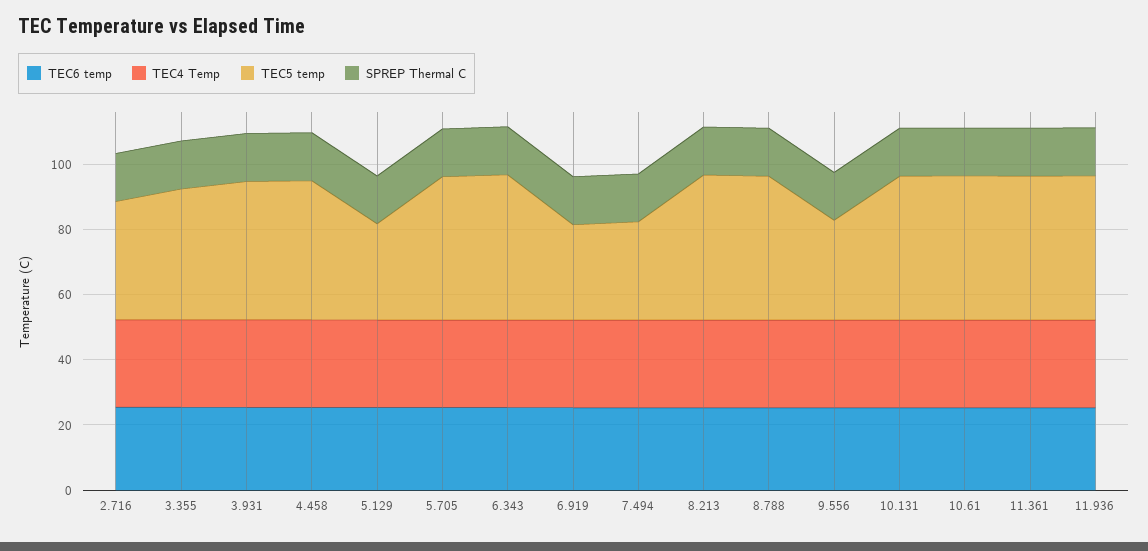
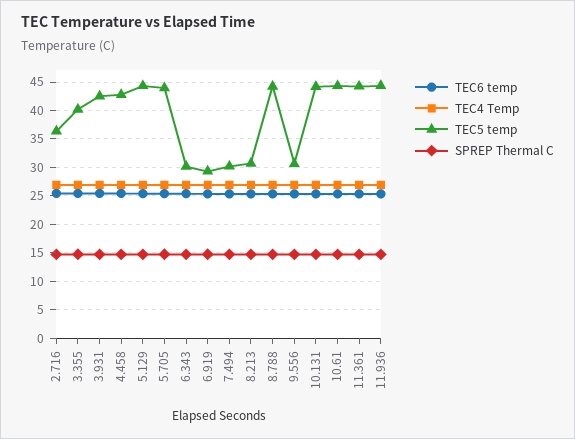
TEC5 temp, 5.129: 30 -> 45
TEC5 temp, 6.343: 45 -> 30
TEC5 temp, 8.213: 45 -> 30

